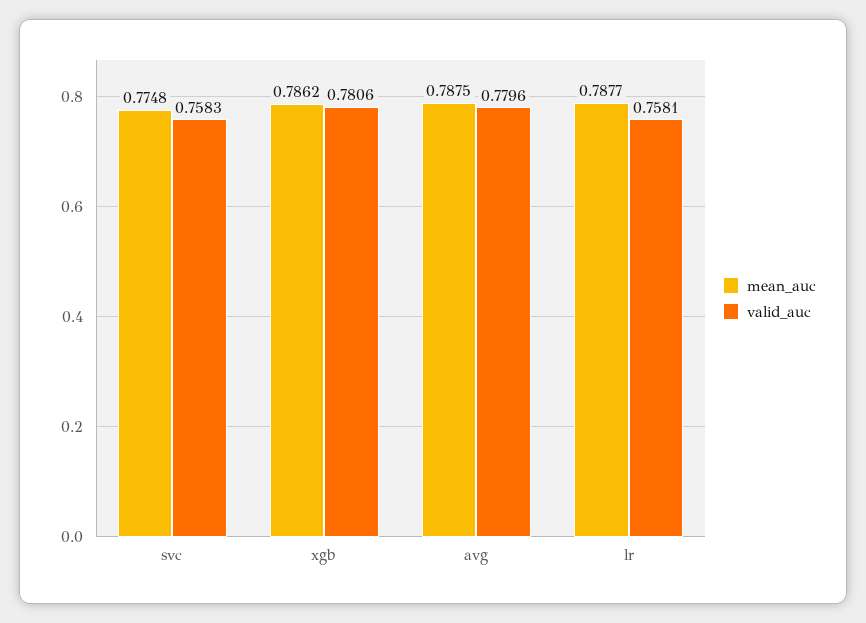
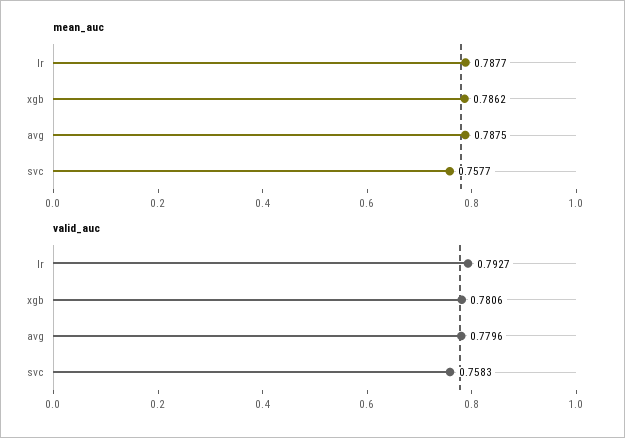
mean_auc, svc: 0.7748 -> 0.7577
valid_auc, lr: 0.7581 -> 0.7927

